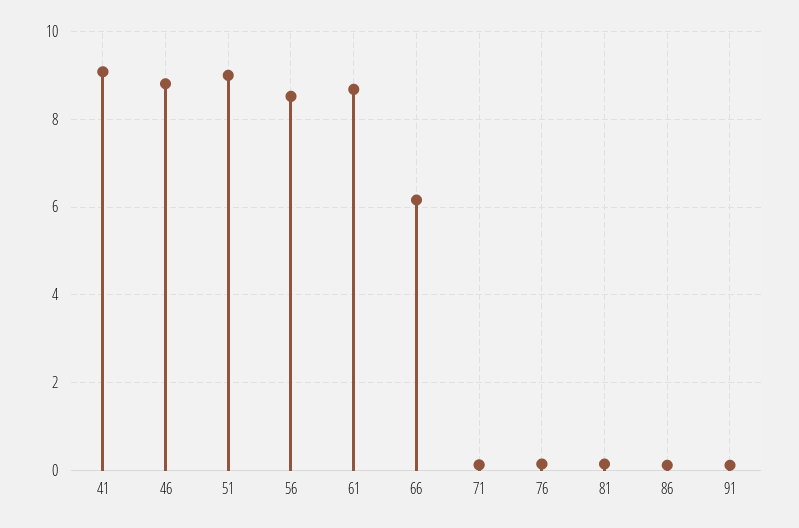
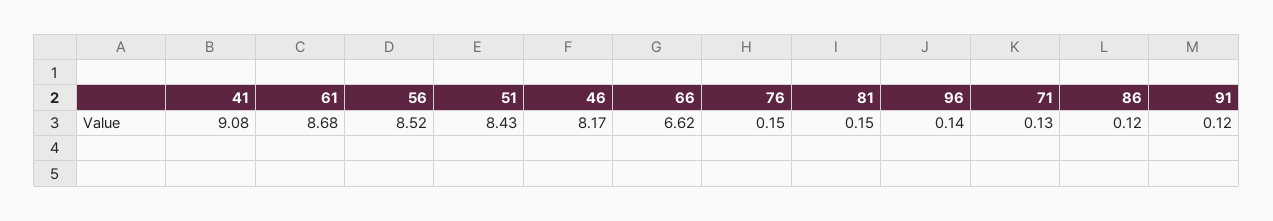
46: 8.8 -> 8.17
51: 9 -> 8.43
66: 6.2 -> 6.62
96: none -> 0.14

